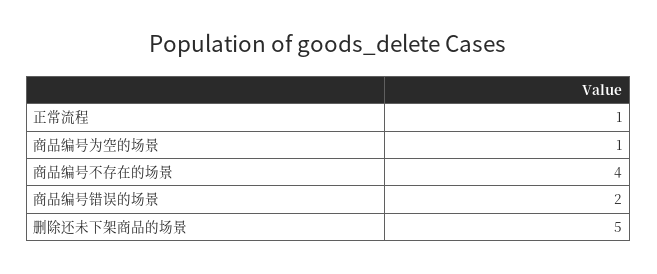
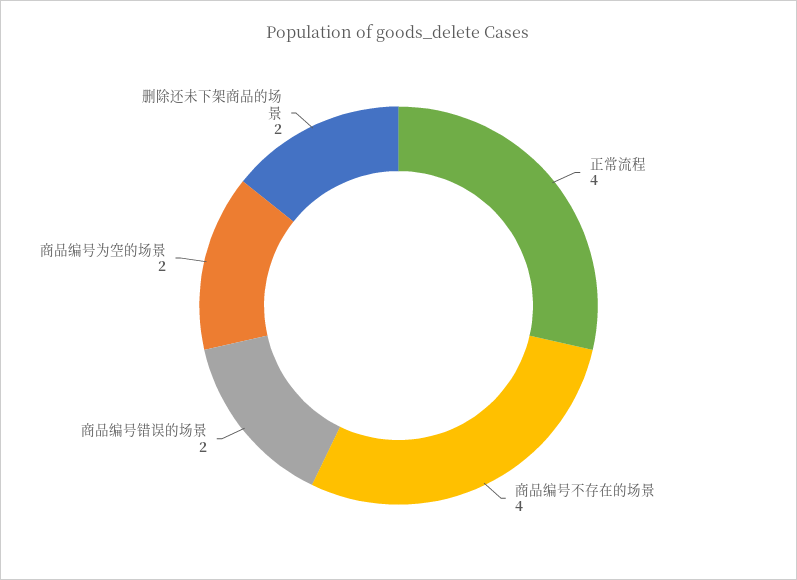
正常流程: 1 -> 4
商品编号为空的场景: 1 -> 2
删除还未下架商品的场景: 5 -> 2

